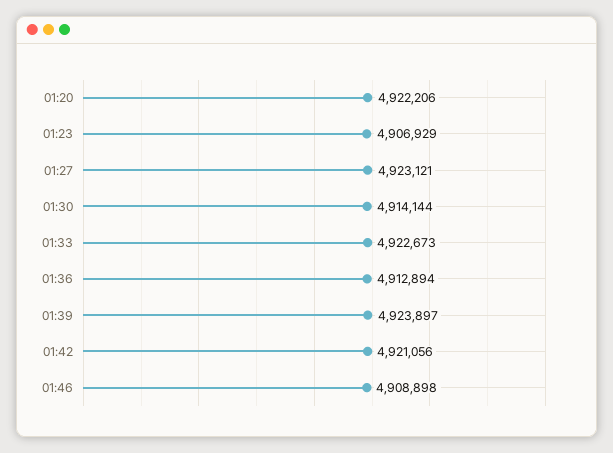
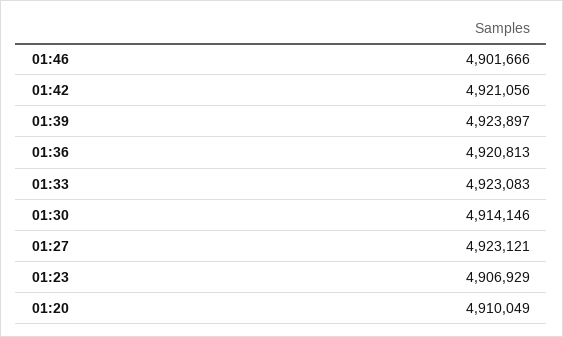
01:20: 4922206 -> 4910049
01:30: 4914144 -> 4914146
01:33: 4922673 -> 4923083
01:36: 4912894 -> 4920813
01:46: 4908898 -> 4901666

